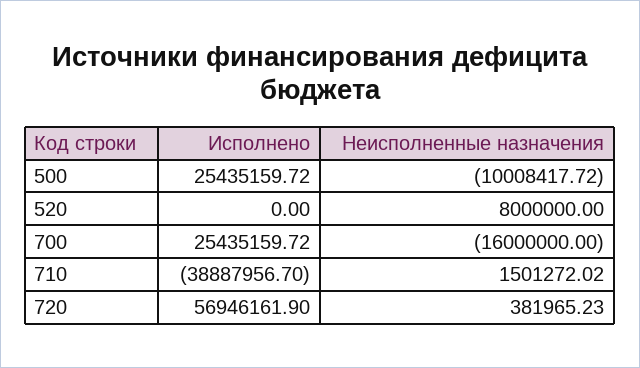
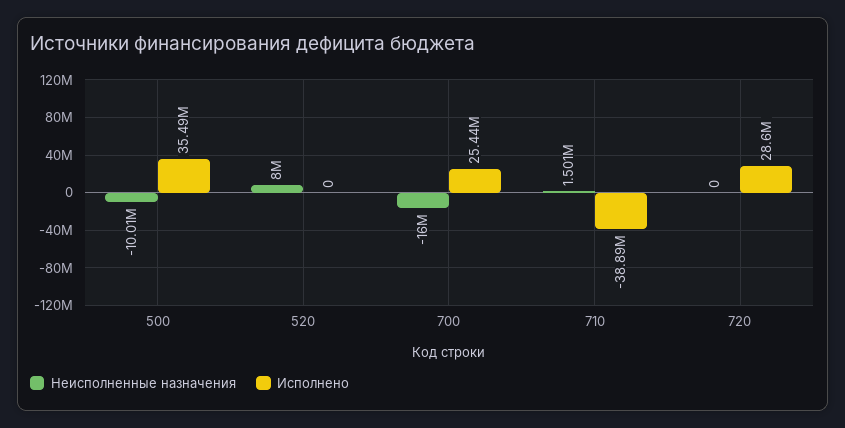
Исполнено, 500: 25435159.72 -> 35490000
Исполнено, 720: 56946161.9 -> 28600000
Неисполненные назначения, 720: 381965.23 -> 0

